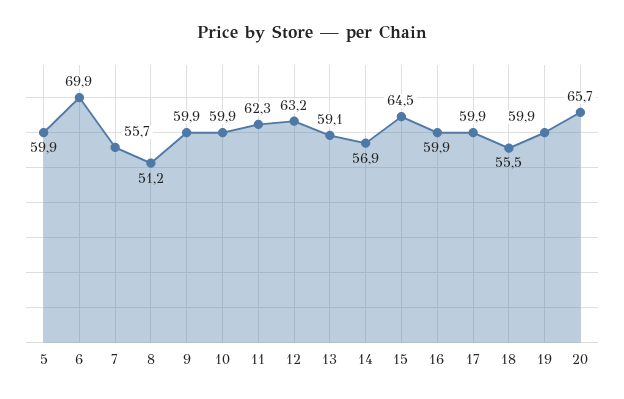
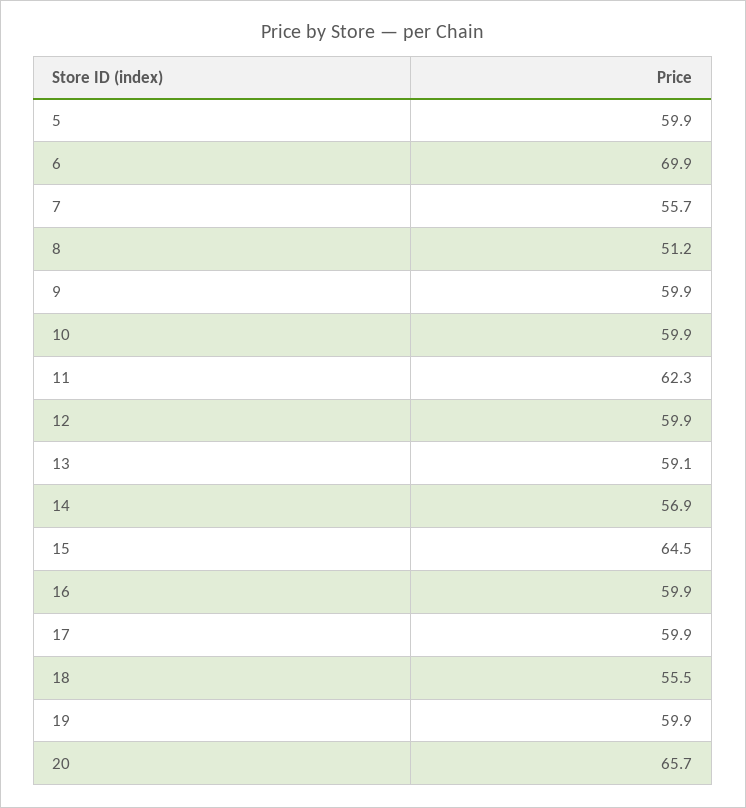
12: 63.2 -> 59.9

